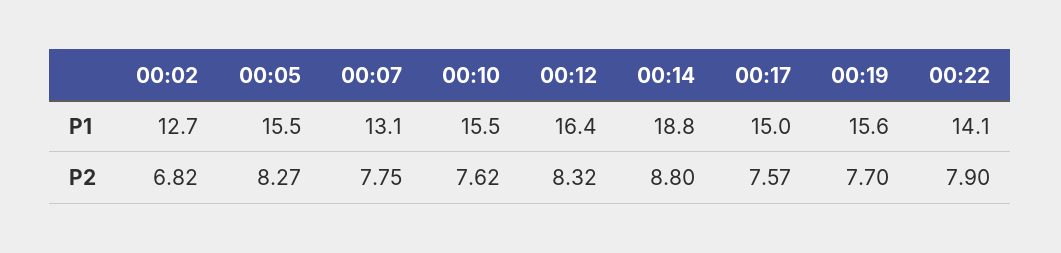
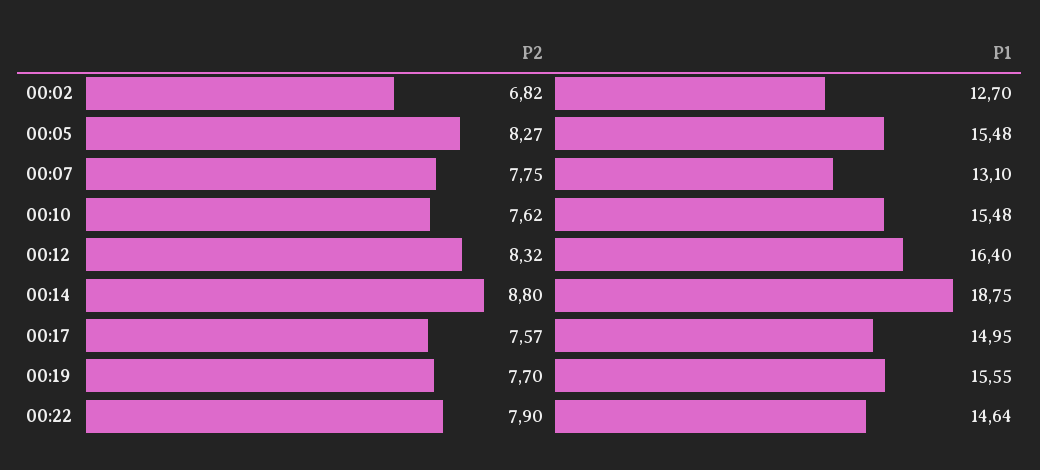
00:22, P1: 14.1 -> 14.64

